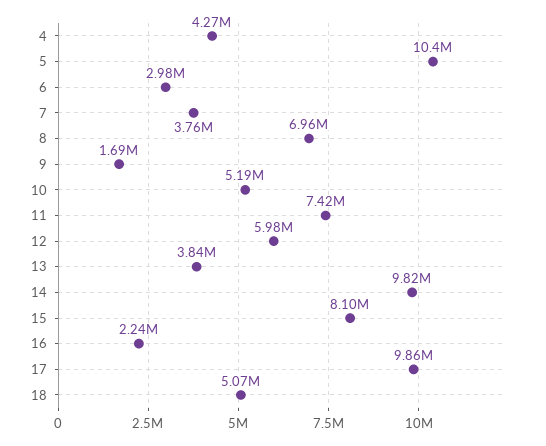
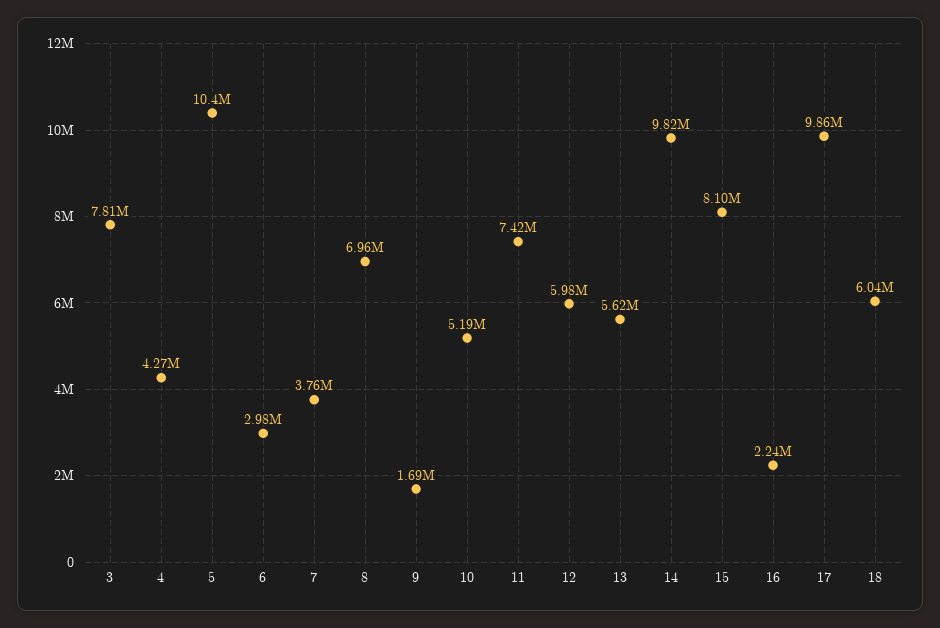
13: 3840000 -> 5620000
18: 5070000 -> 6040000
3: none -> 7810000

